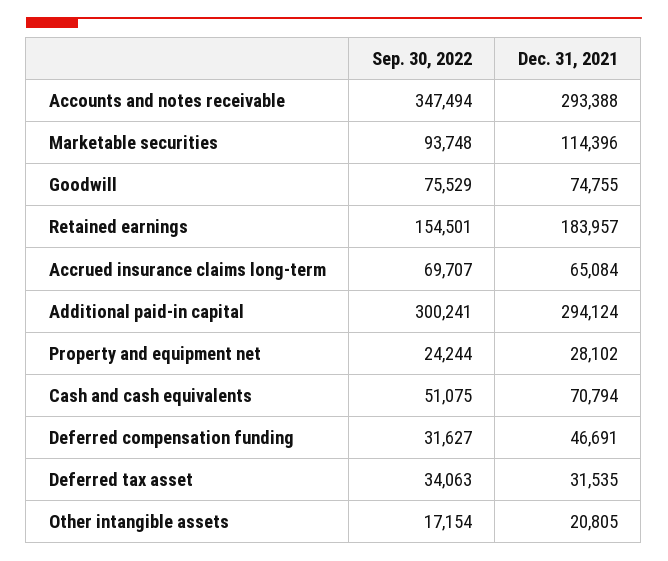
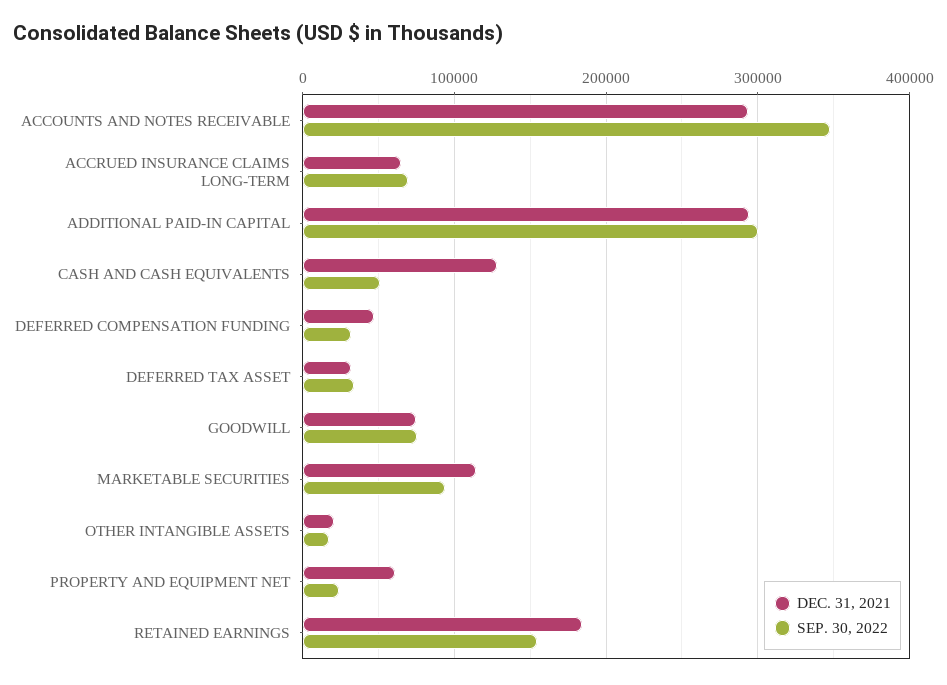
Dec. 31, 2021, Property and equipment net: 28102 -> 60000
Dec. 31, 2021, Cash and cash equivalents: 70794 -> 130000

